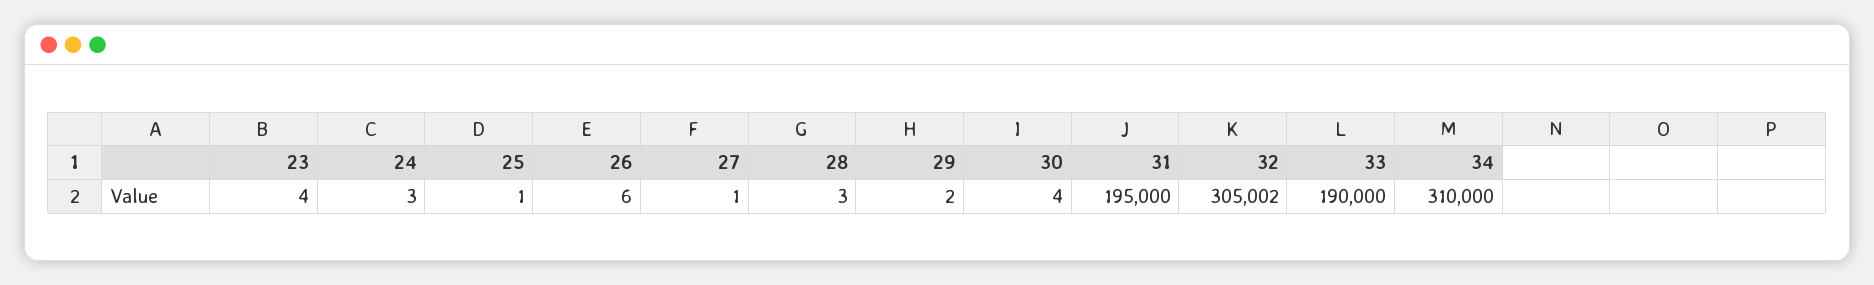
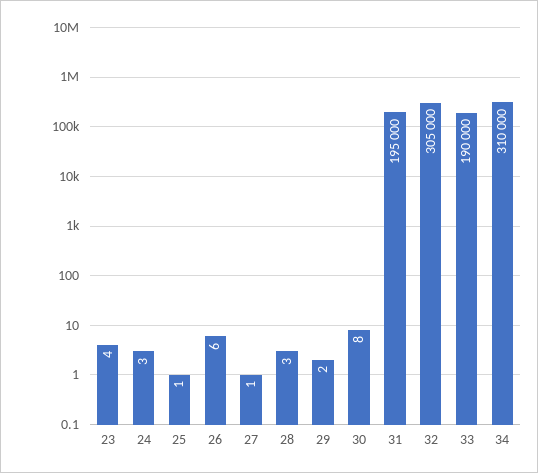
30: 4 -> 8
32: 305002 -> 305000

